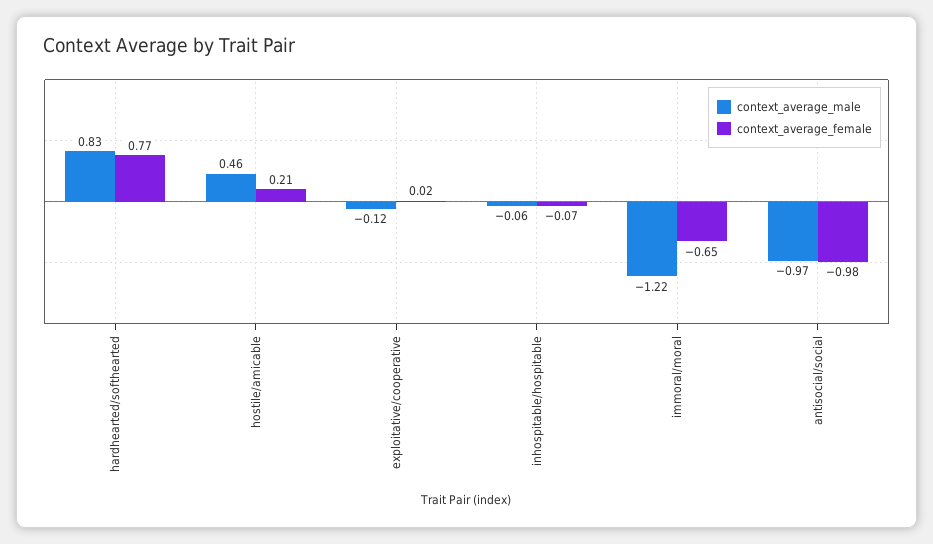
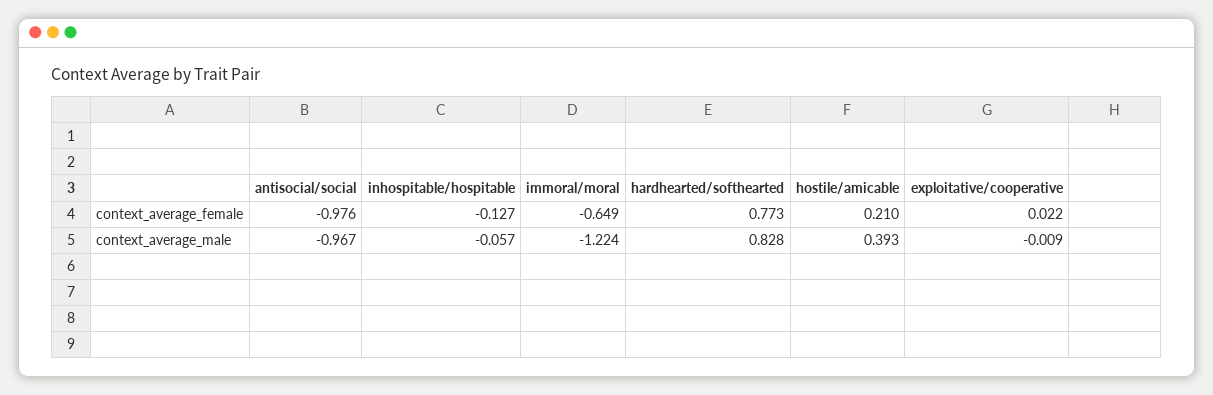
context_average_male, hostile/amicable: 0.46 -> 0.393
context_average_male, exploitative/cooperative: -0.12 -> -0.009
context_average_female, inhospitable/hospitable: -0.07 -> -0.127

